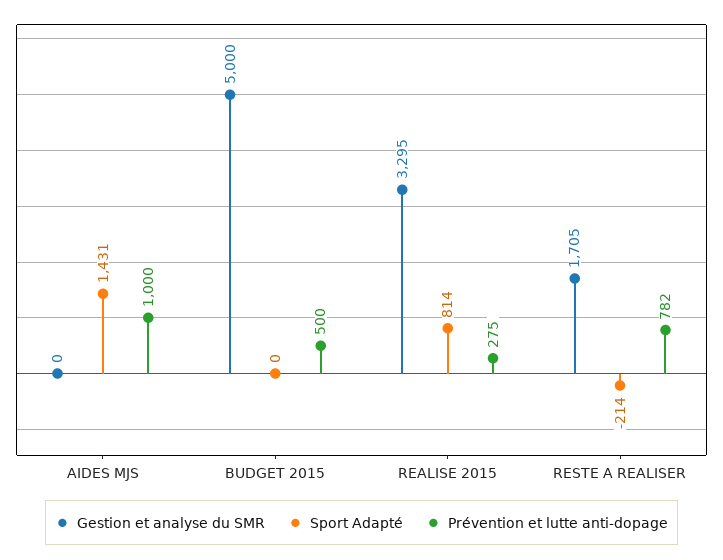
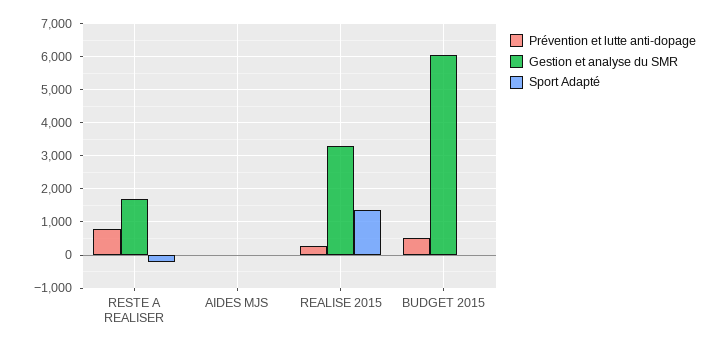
Sport Adapté, AIDES MJS: 1431 -> 0
Prévention et lutte anti-dopage, AIDES MJS: 1000 -> 0
Gestion et analyse du SMR, BUDGET 2015: 5000 -> 6000
Sport Adapté, REALISE 2015: 814 -> 1400

